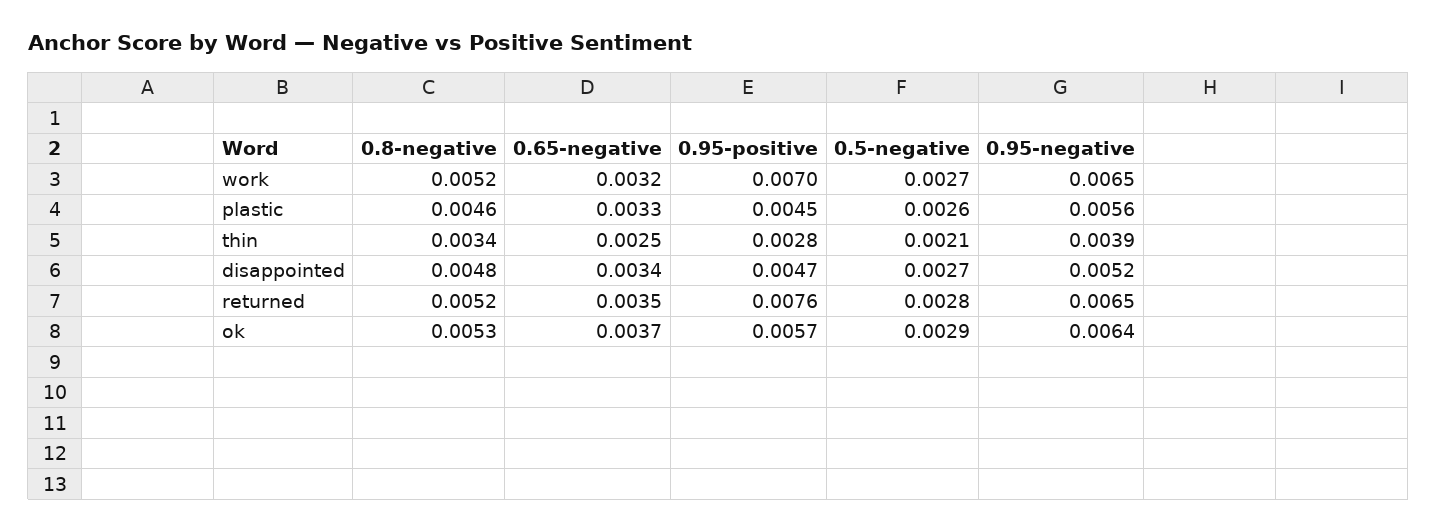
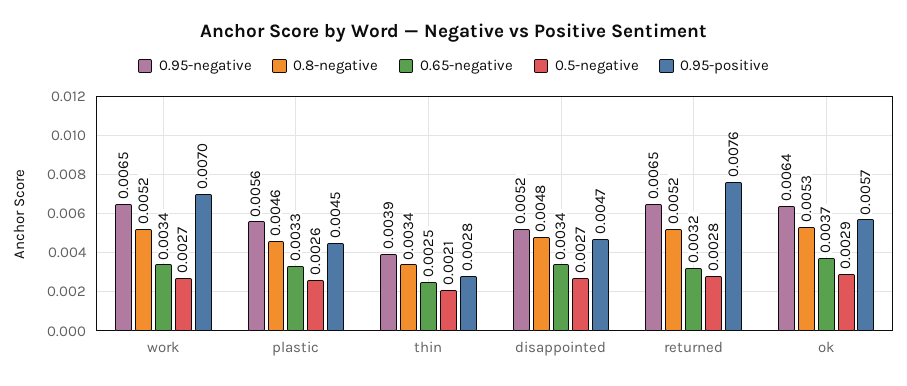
0.65-negative, work: 0.0032 -> 0.0034
0.65-negative, returned: 0.0035 -> 0.0032

